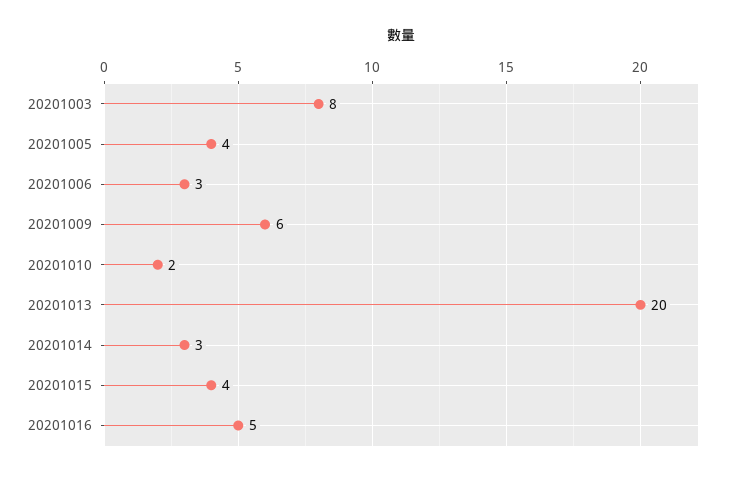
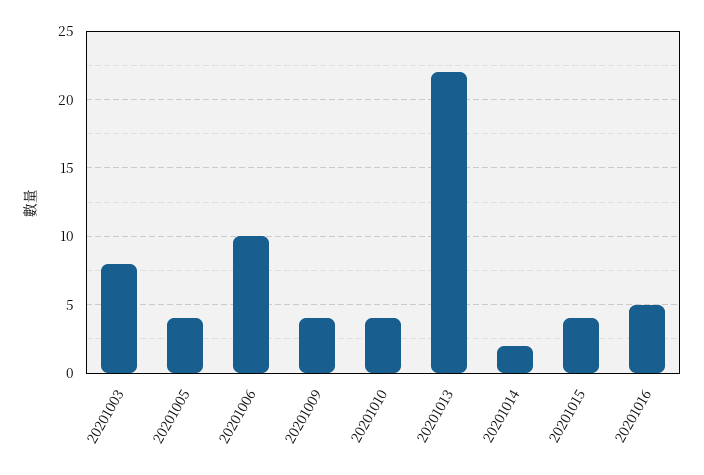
20201006: 3 -> 10
20201009: 6 -> 4
20201010: 2 -> 4
20201013: 20 -> 22
20201014: 3 -> 2

